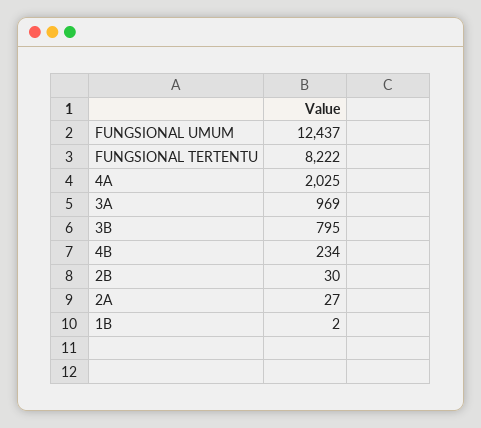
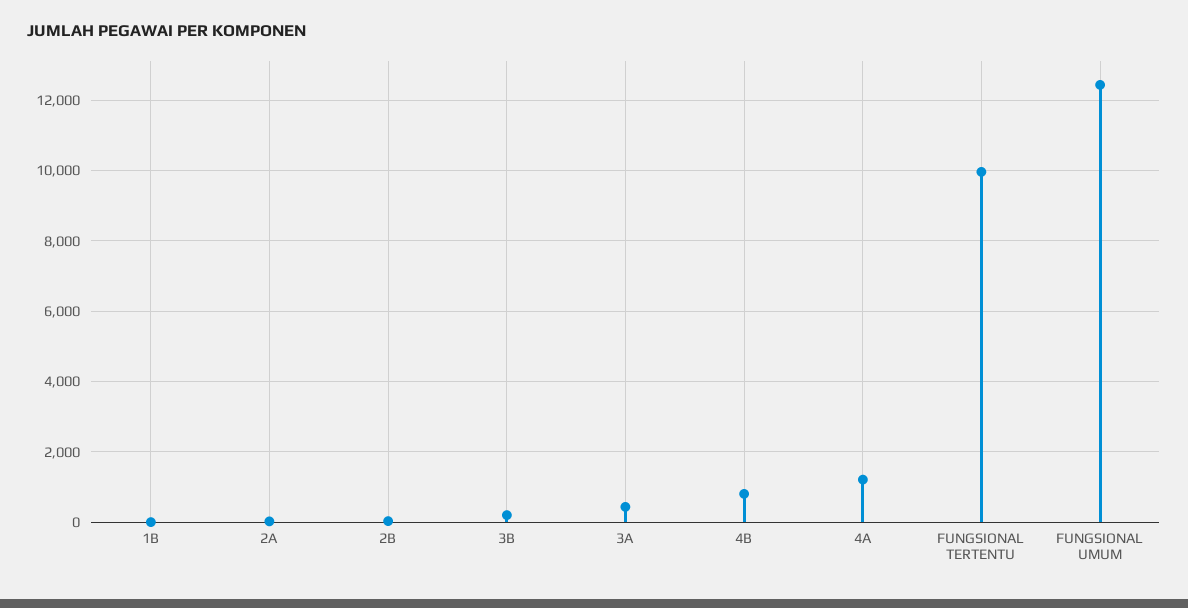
FUNGSIONAL TERTENTU: 8222 -> 10000
4A: 2025 -> 1200
3A: 969 -> 400
3B: 795 -> 200
4B: 234 -> 800

